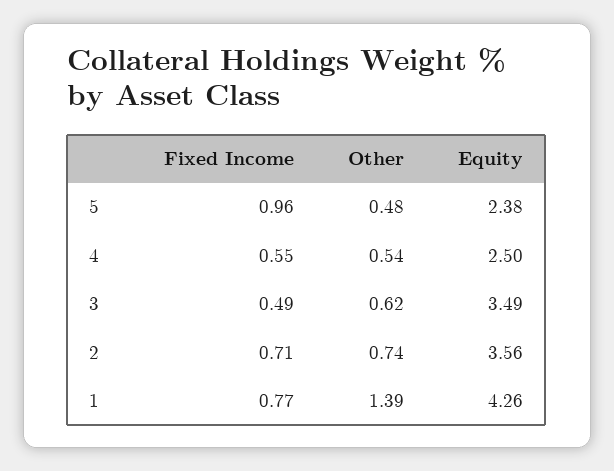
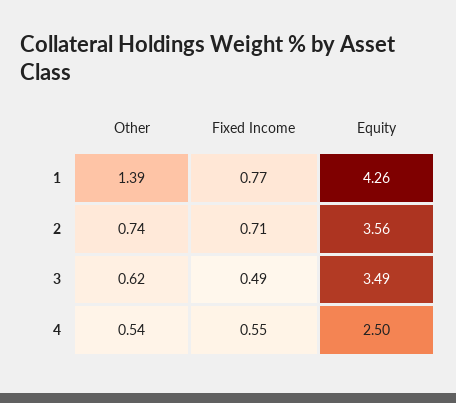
Fixed Income, 5: 0.96 -> none
Other, 5: 0.48 -> none
Equity, 5: 2.38 -> none

